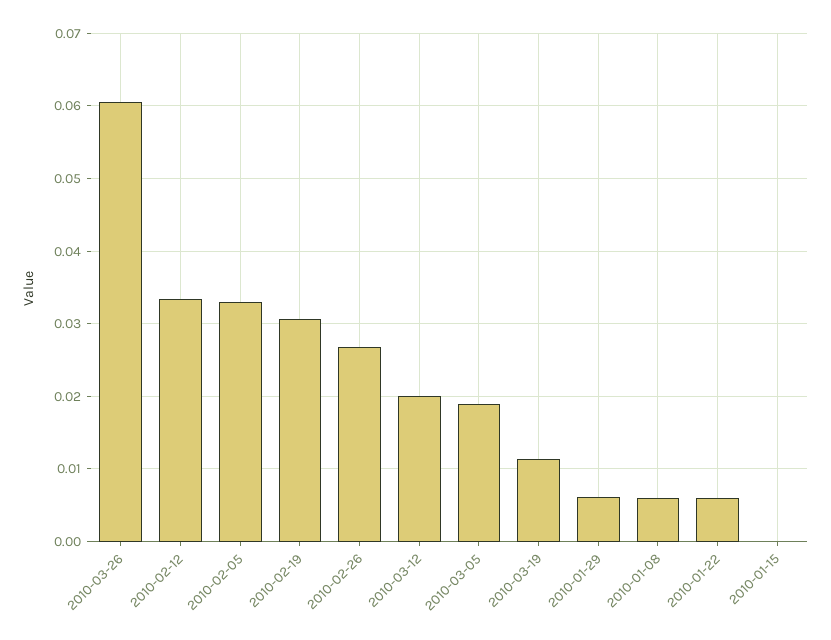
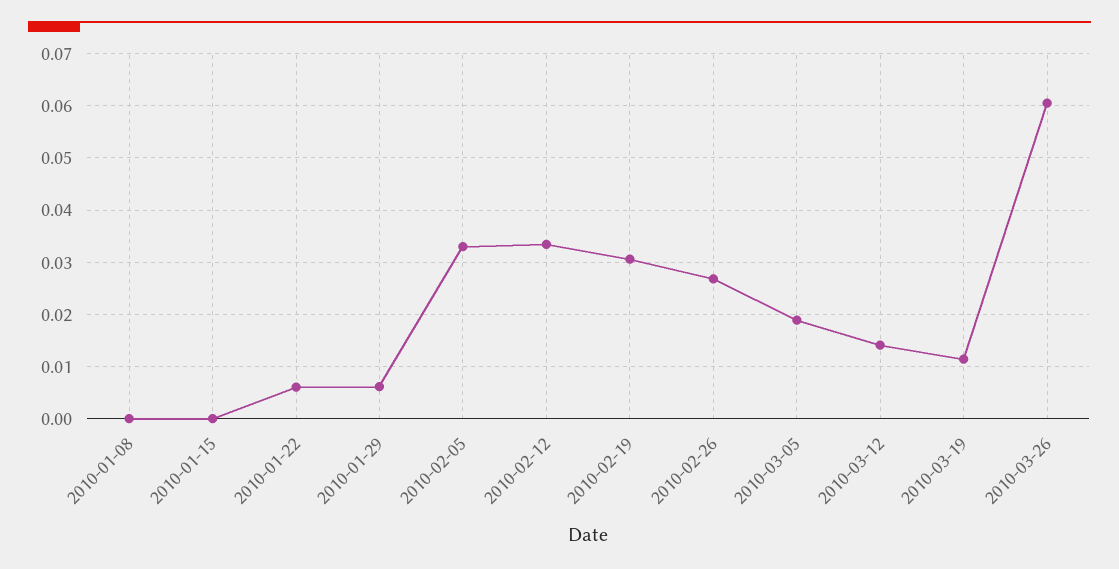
2010-03-12: 0.02 -> 0.014
2010-01-08: 0.006 -> 0

